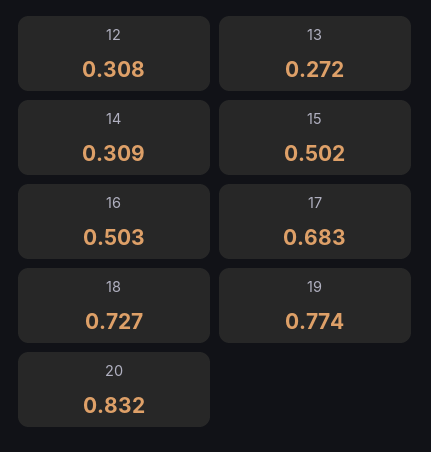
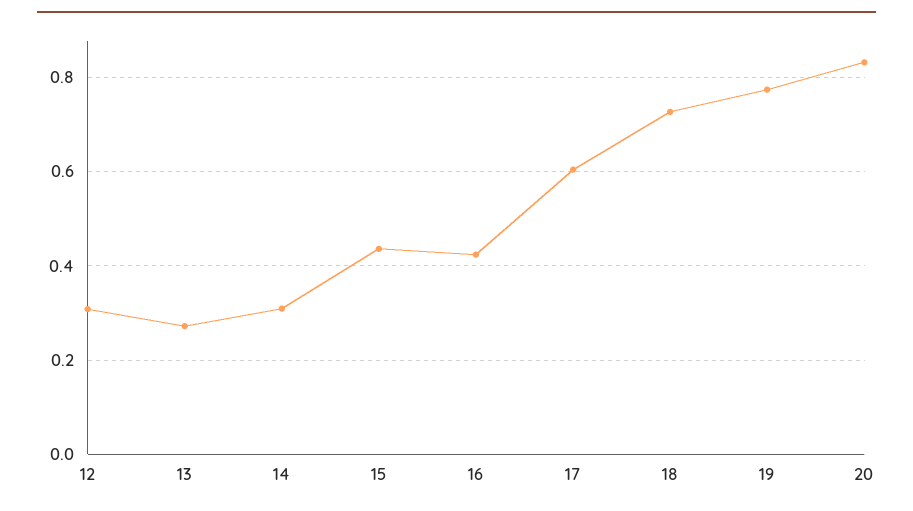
15: 0.502 -> 0.44
16: 0.503 -> 0.42
17: 0.683 -> 0.6

